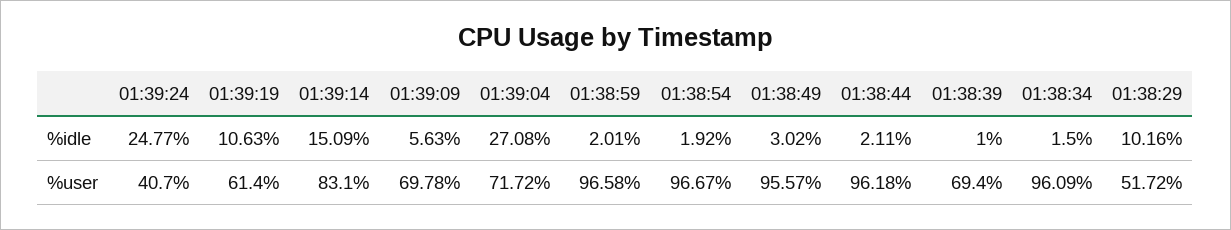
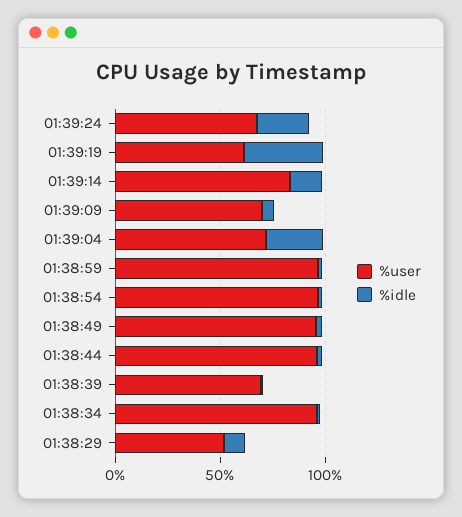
%idle, 01:39:19: 10.63 -> 40
%user, 01:39:24: 40.7 -> 70

